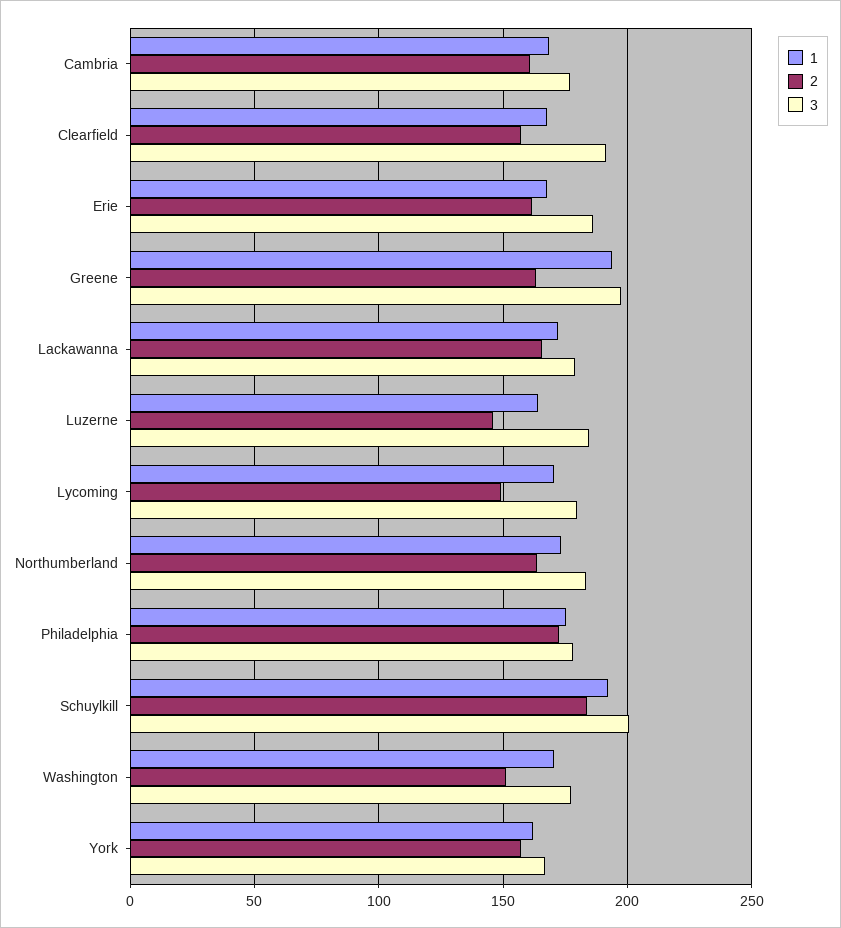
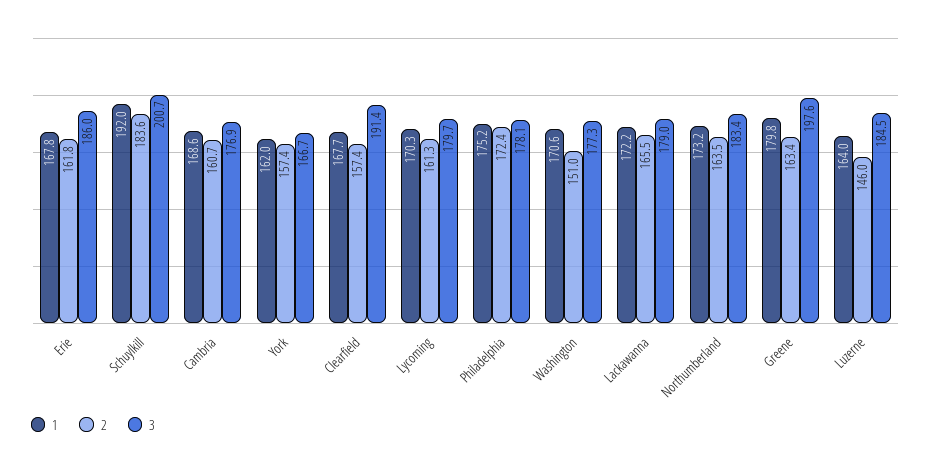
1, Greene: 195 -> 179.8
2, Lycoming: 150 -> 161.3

